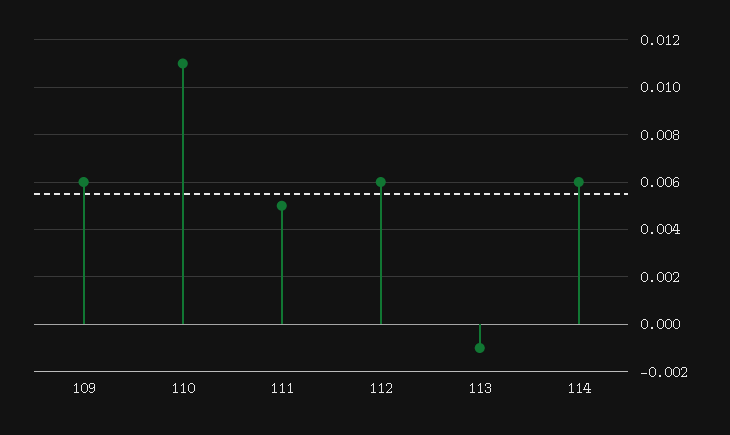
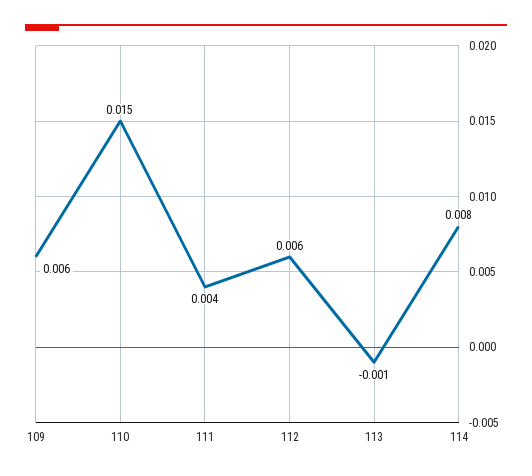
110: 0.011 -> 0.015
111: 0.005 -> 0.004
114: 0.006 -> 0.008

